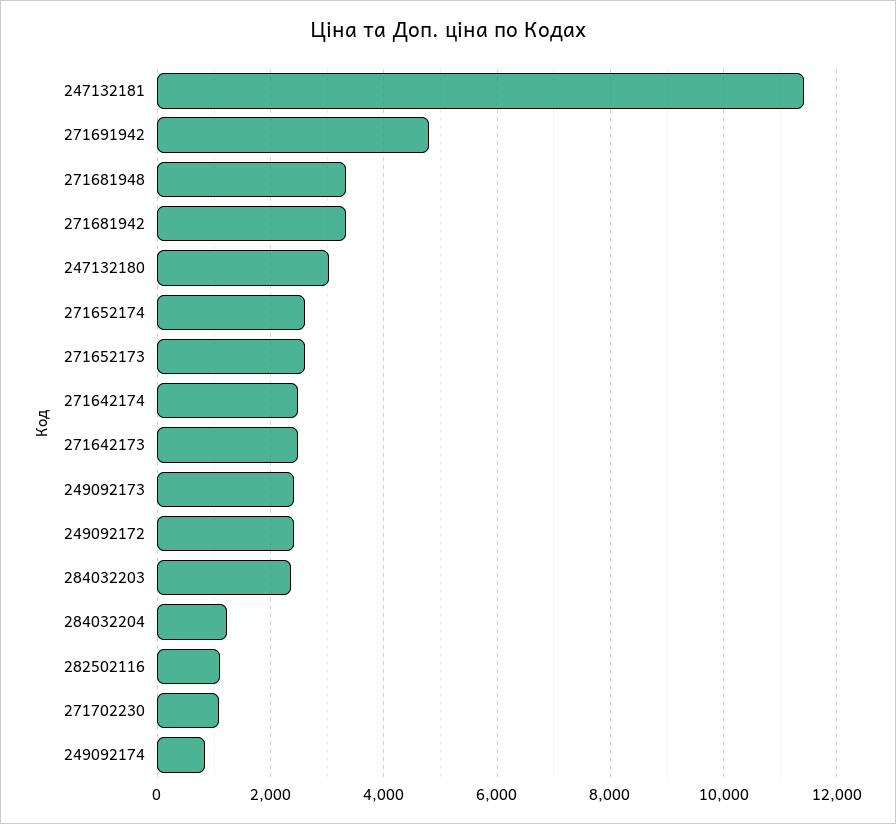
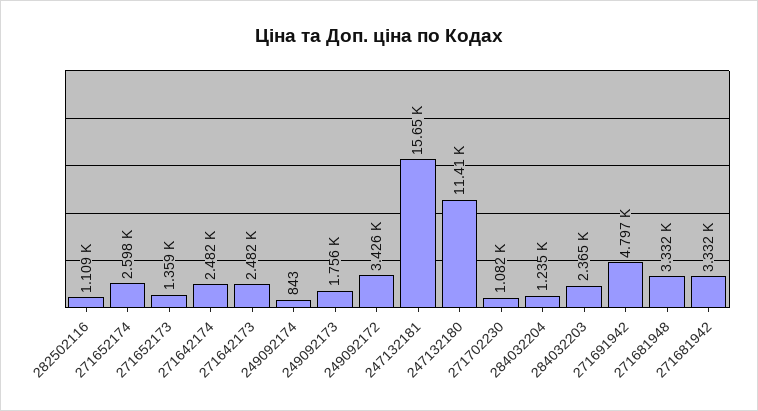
247132181: 11400 -> 15650
247132180: 3000 -> 11410
271652173: 2600 -> 1359
249092173: 2400 -> 1756
249092172: 2400 -> 3426

